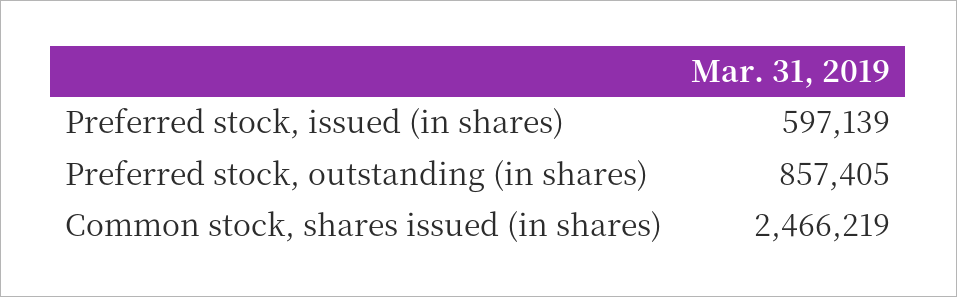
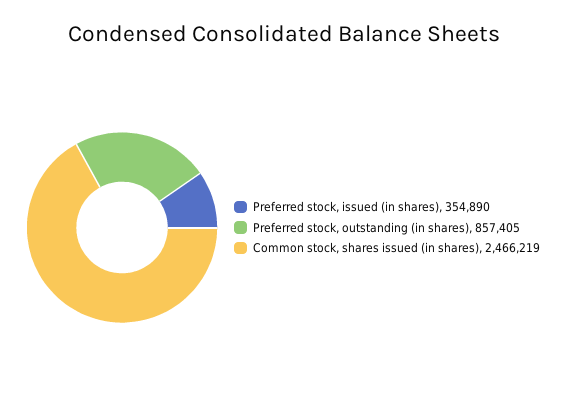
Preferred stock, issued (in shares): 597139 -> 354890

